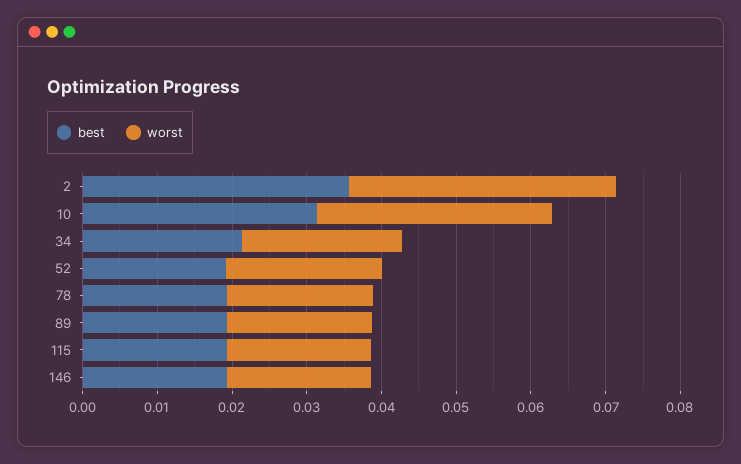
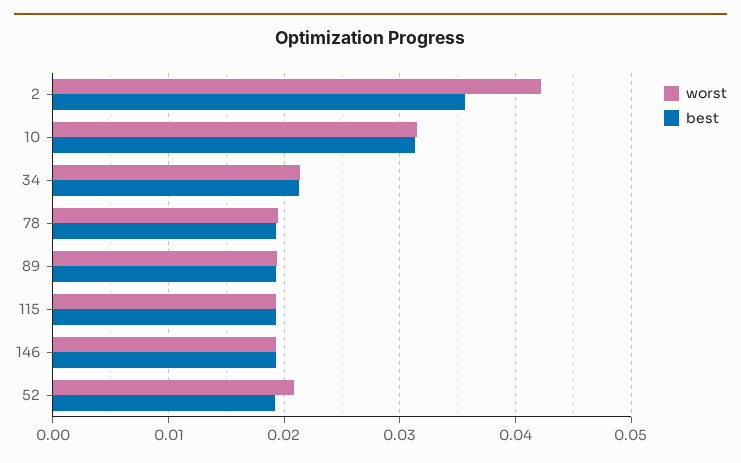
worst, 2: 0.036 -> 0.042

